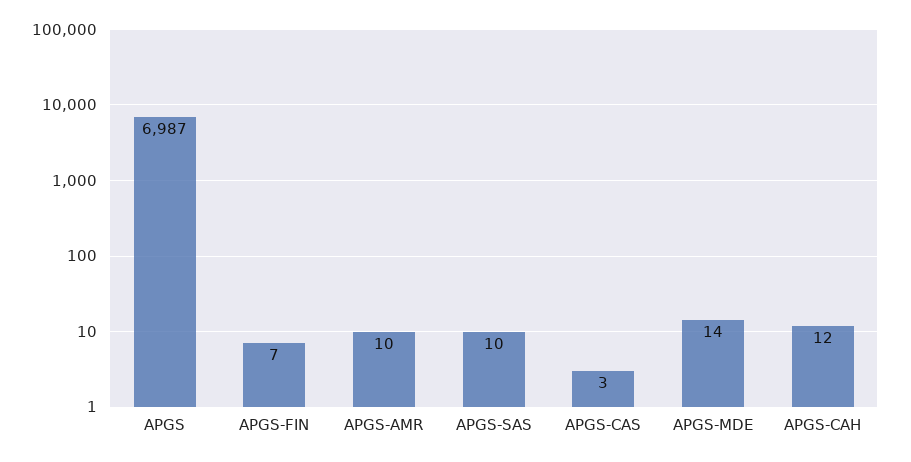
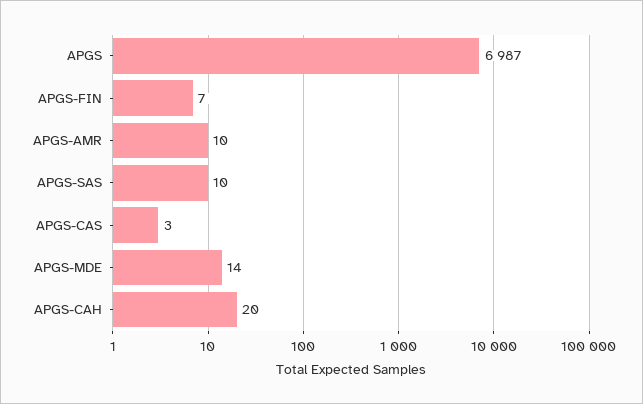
APGS-CAH: 12 -> 20

